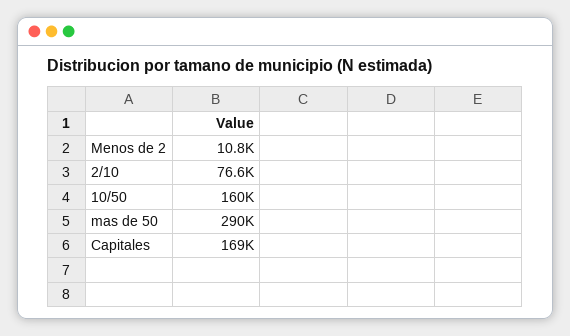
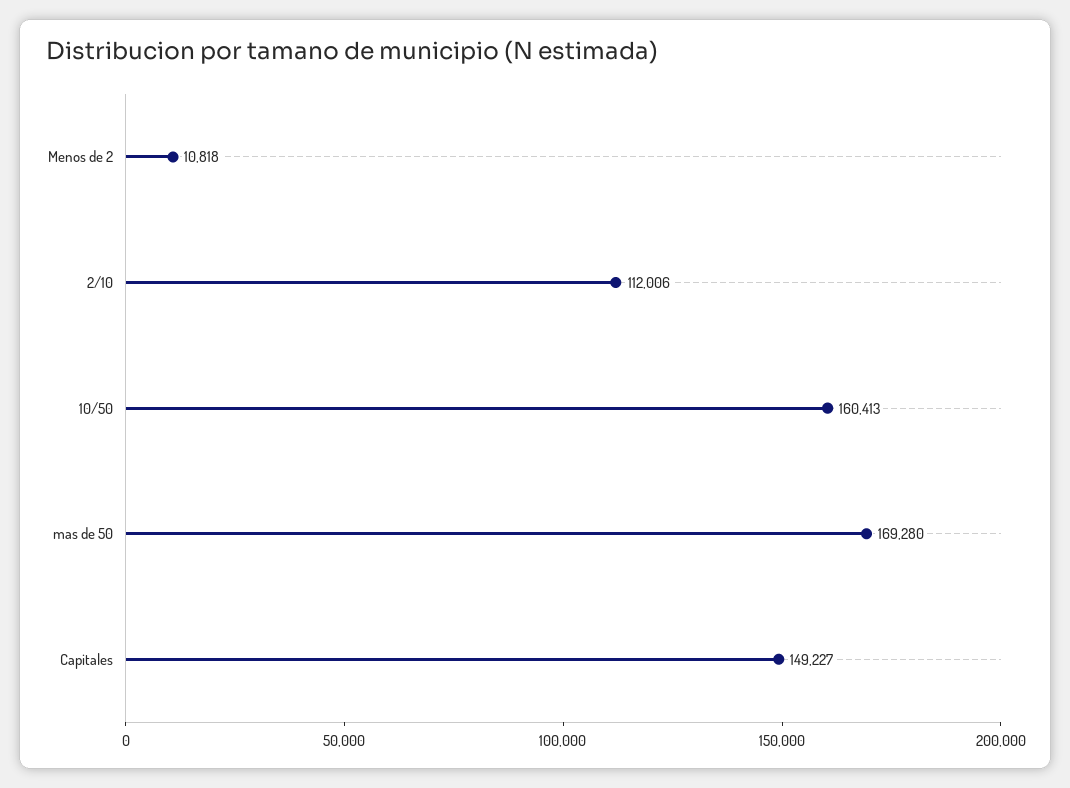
2/10: 76600 -> 112006
mas de 50: 290000 -> 169280
Capitales: 169000 -> 149227

